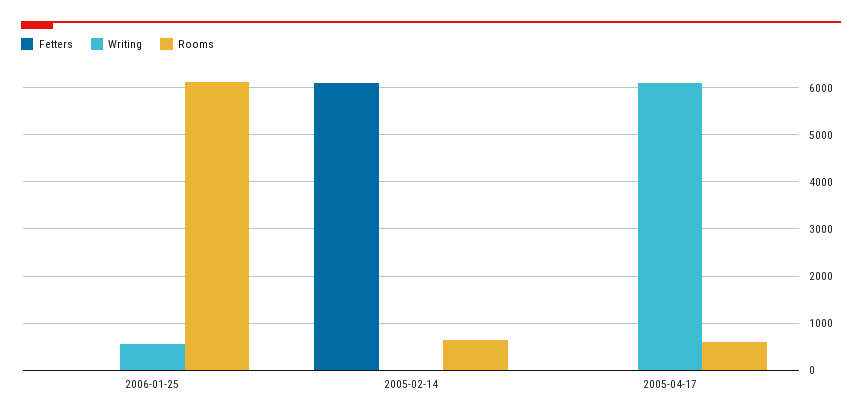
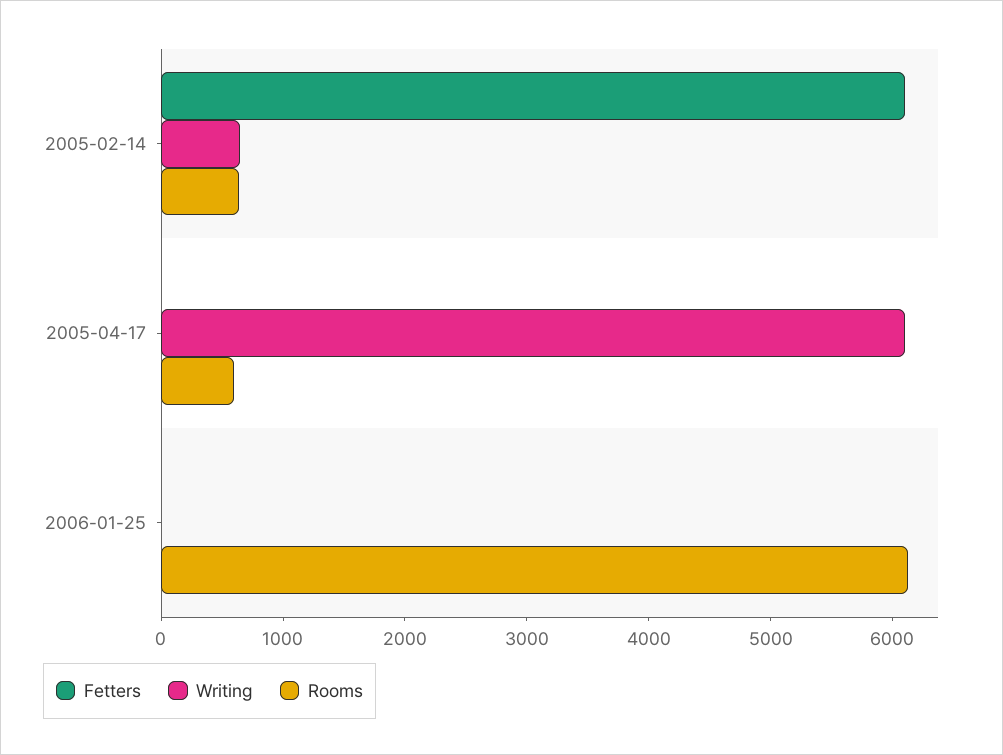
Writing, 2006-01-25: 600 -> 0
Writing, 2005-02-14: 0 -> 600

